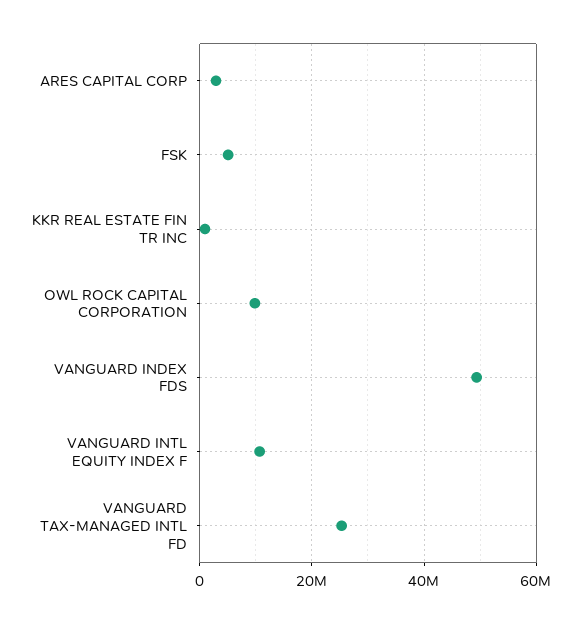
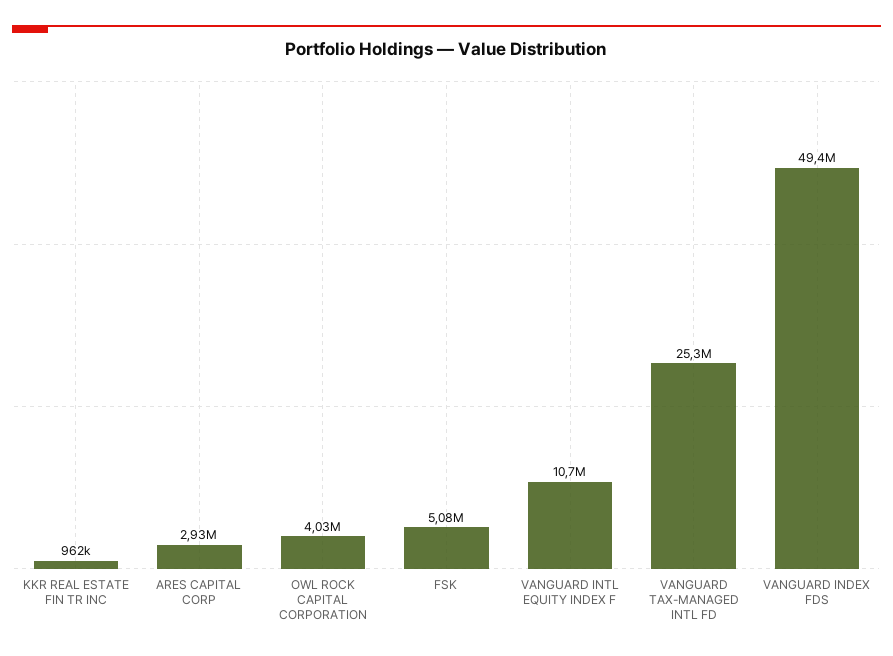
OWL ROCK CAPITAL CORPORATION: 10000000 -> 4030000

